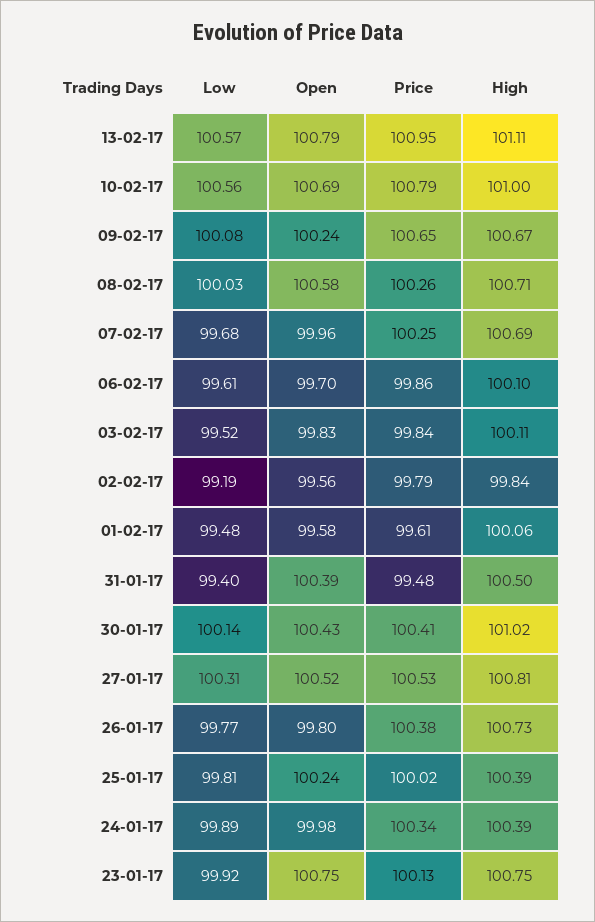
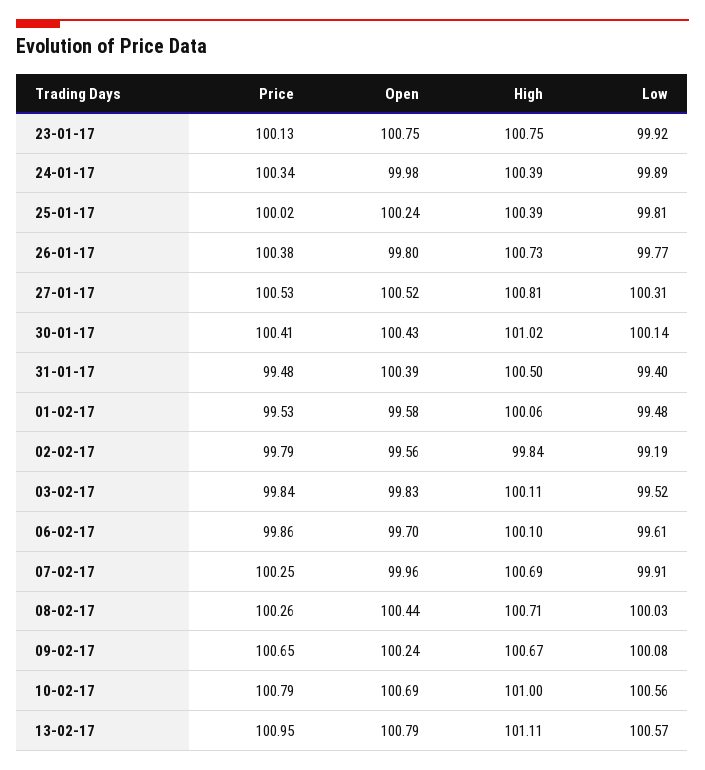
Open, 08-02-17: 100.58 -> 100.44
Low, 07-02-17: 99.68 -> 99.91
Price, 01-02-17: 99.61 -> 99.53

